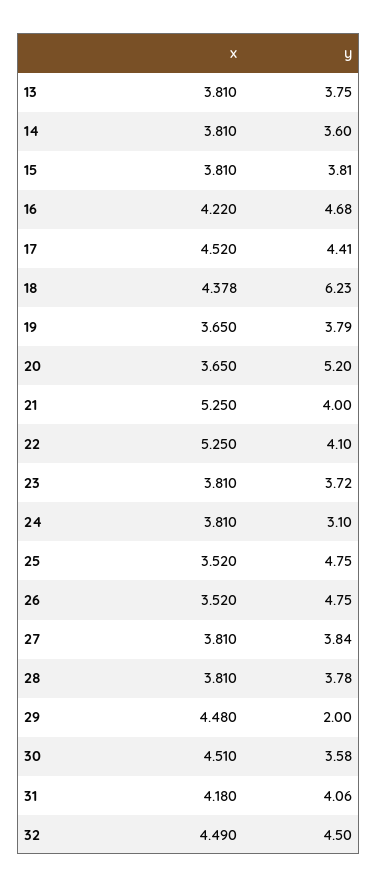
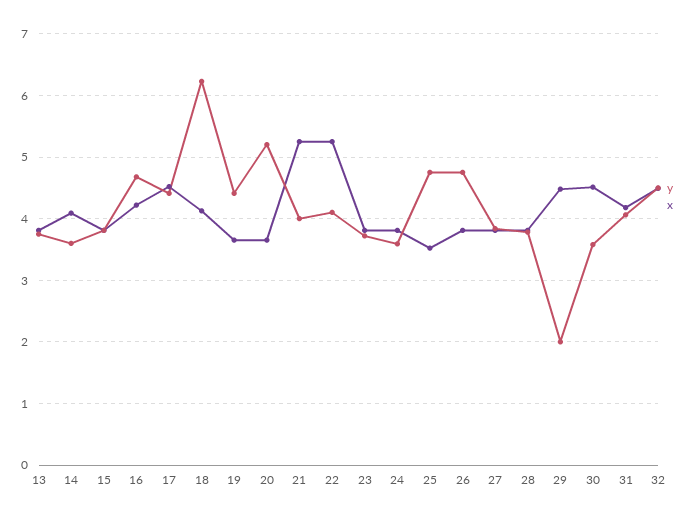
x, 14: 3.81 -> 4.1
x, 18: 4.378 -> 4.1
y, 19: 3.79 -> 4.4
y, 24: 3.1 -> 3.6
x, 26: 3.52 -> 3.8

